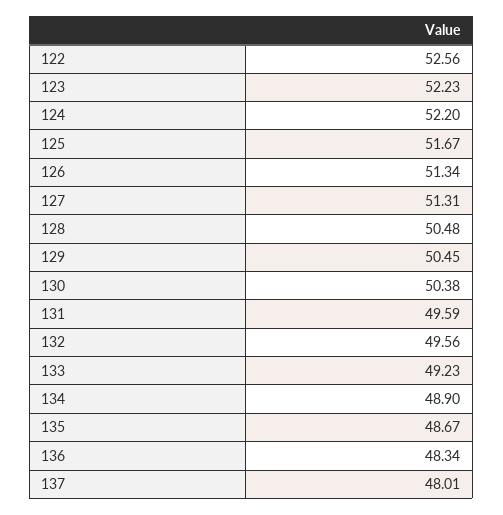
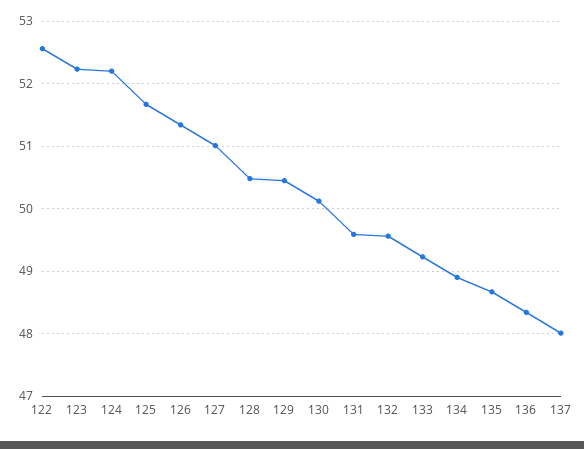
127: 51.31 -> 51
130: 50.38 -> 50.1

